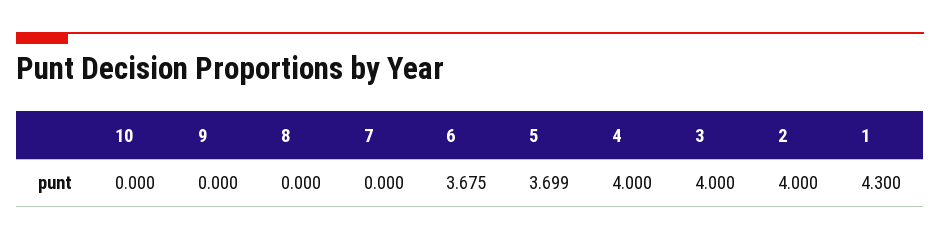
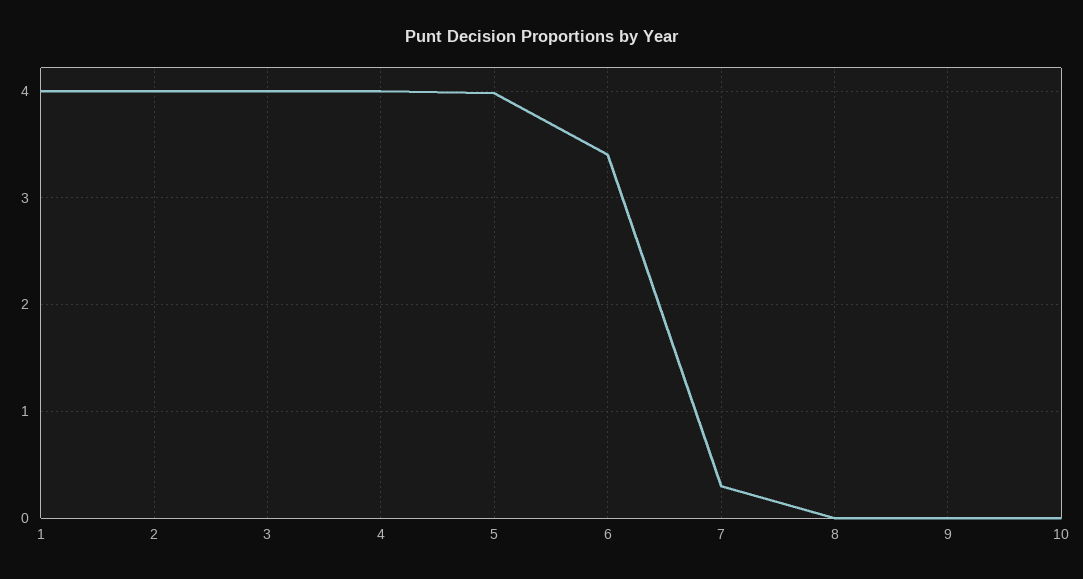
7: 0 -> 0.3
6: 3.675 -> 3.4
5: 3.699 -> 4
1: 4.3 -> 4

